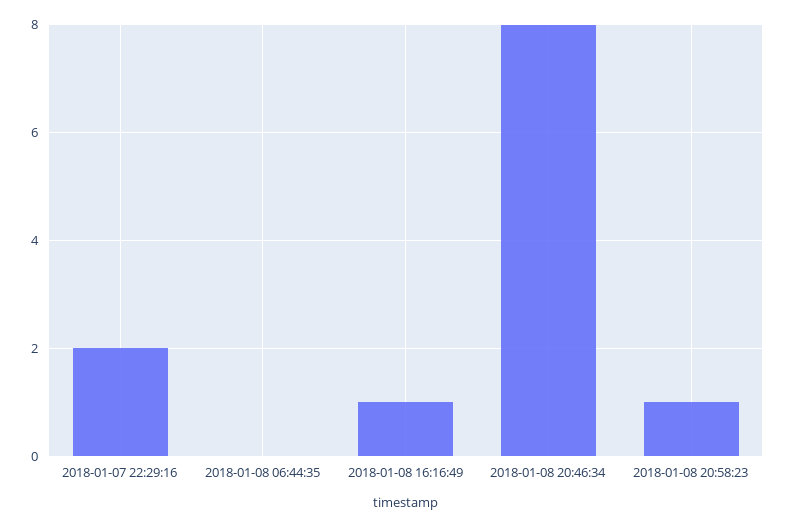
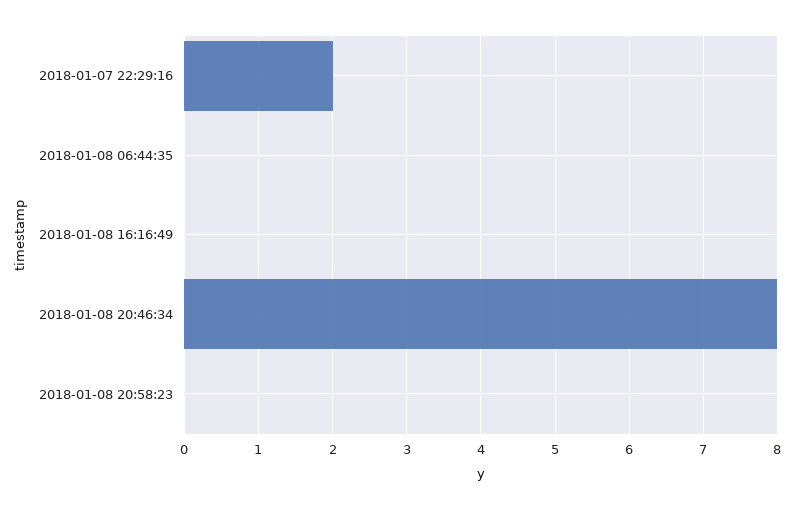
2018-01-08 16:16:49: 1 -> 0
2018-01-08 20:58:23: 1 -> 0

